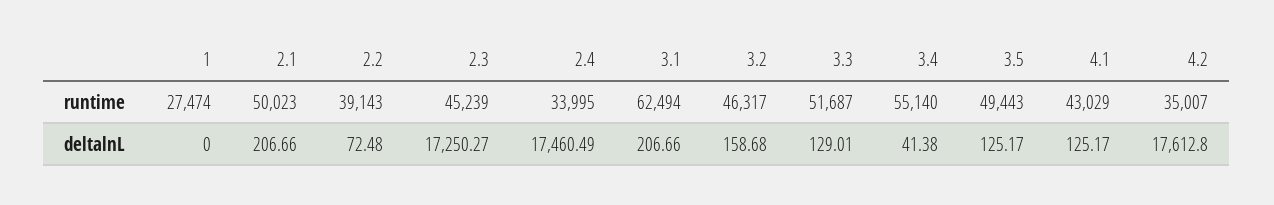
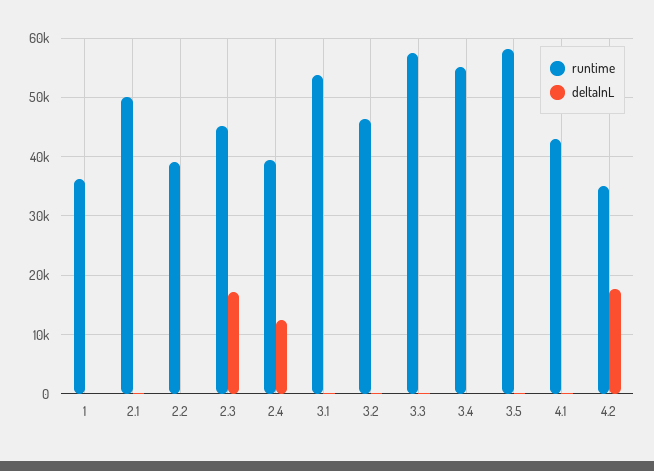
runtime, 1: 27474 -> 36000
runtime, 2.4: 33995 -> 40000
runtime, 3.1: 62494 -> 54000
runtime, 3.3: 51687 -> 58000
runtime, 3.5: 49443 -> 58000
deltalnL, 2.4: 17460.49 -> 12000

